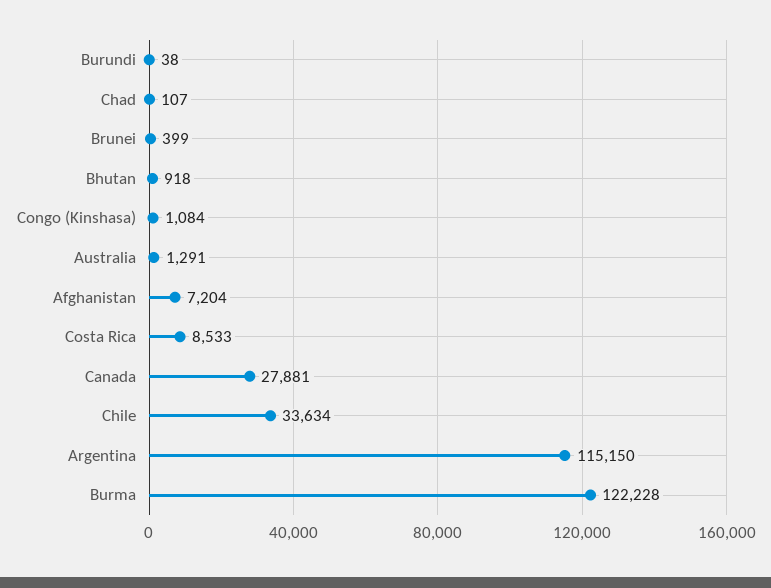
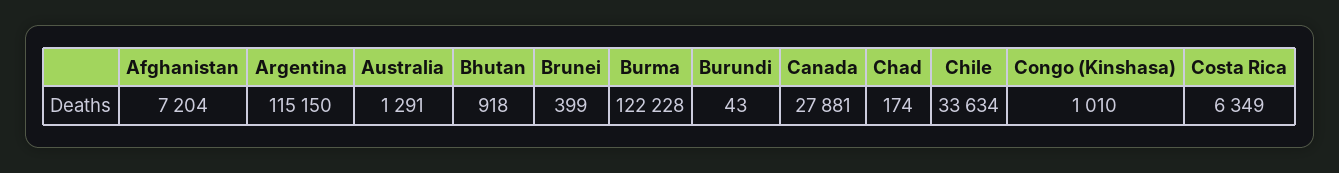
Burundi: 38 -> 43
Chad: 107 -> 174
Congo (Kinshasa): 1084 -> 1010
Costa Rica: 8533 -> 6349

